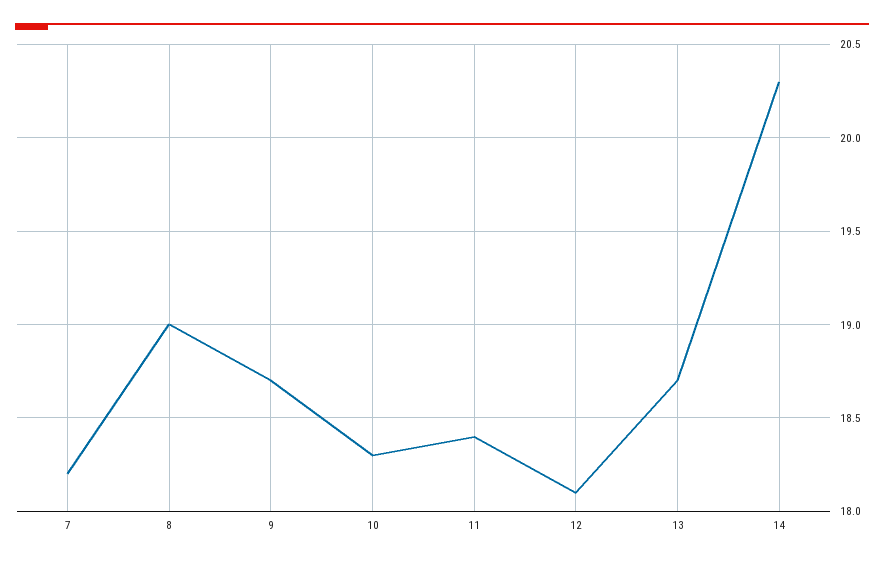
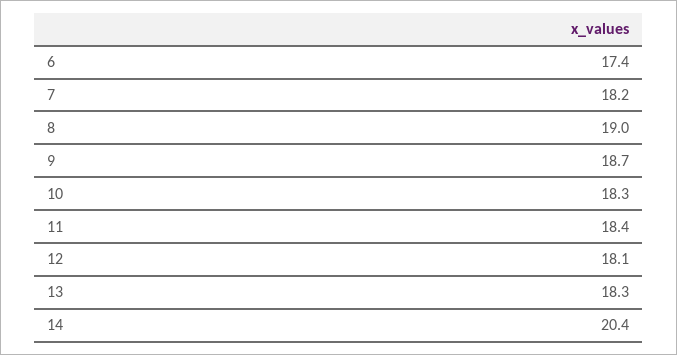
13: 18.7 -> 18.3
14: 20.3 -> 20.4
6: none -> 17.4

